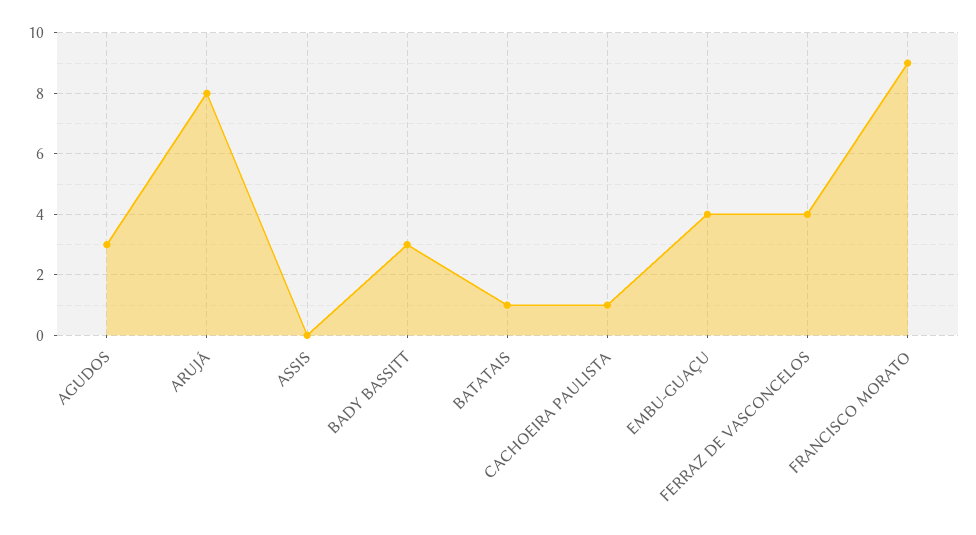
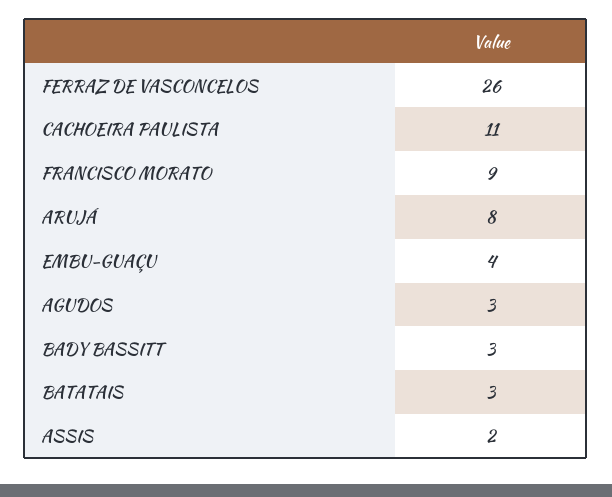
ASSIS: 0 -> 2
BATATAIS: 1 -> 3
CACHOEIRA PAULISTA: 1 -> 11
FERRAZ DE VASCONCELOS: 4 -> 26

